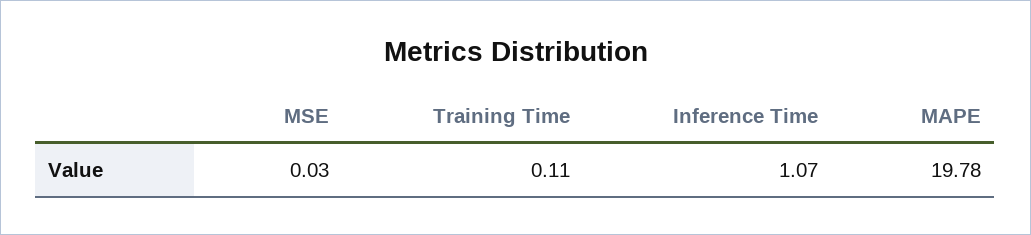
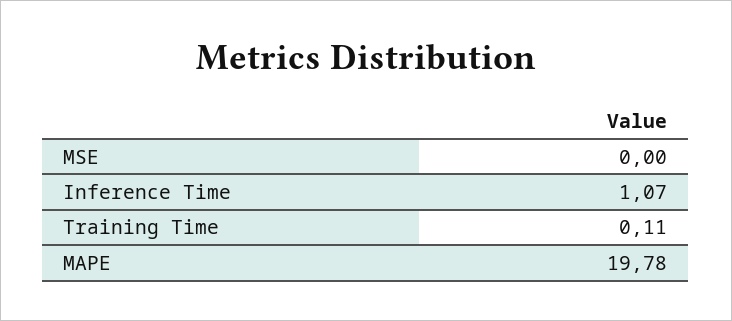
MSE: 0.03 -> 0

